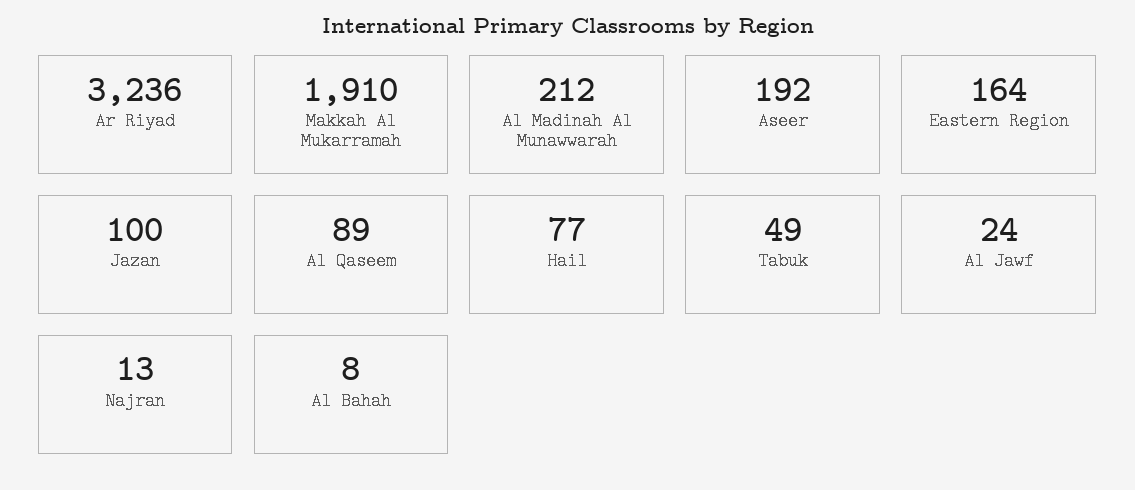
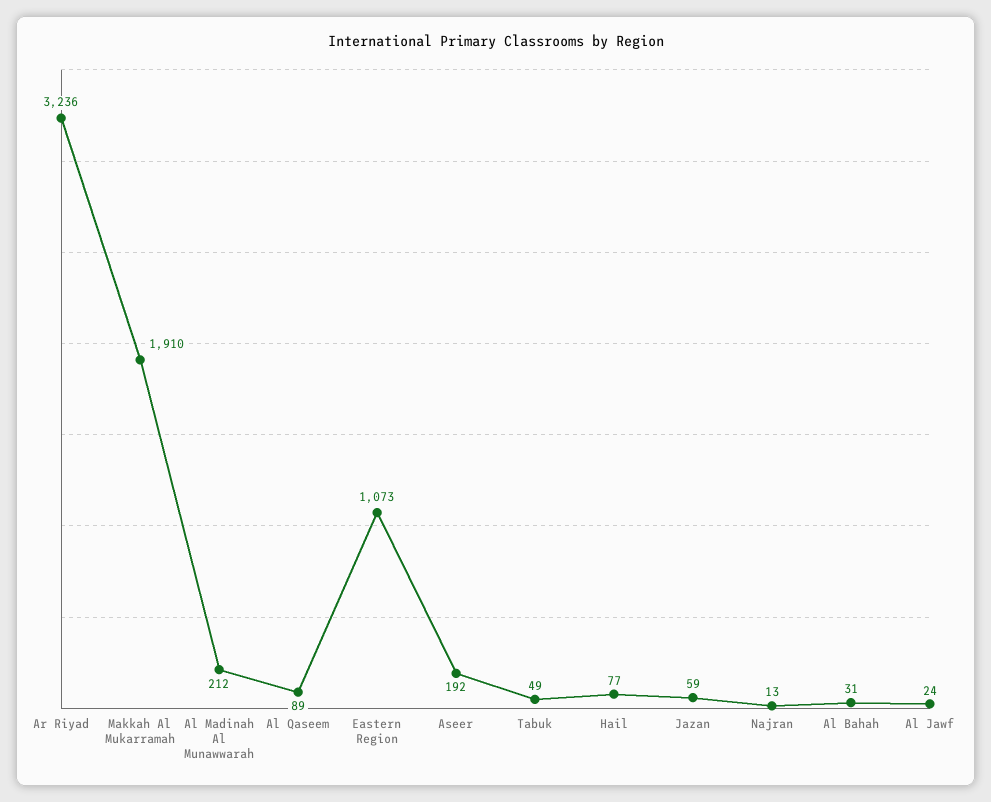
Eastern Region: 164 -> 1073
Jazan: 100 -> 59
Al Bahah: 8 -> 31

